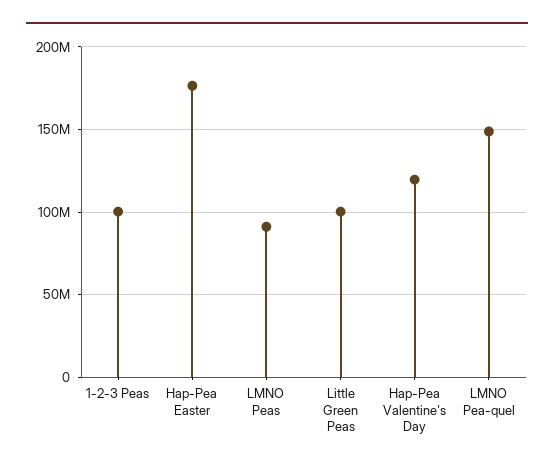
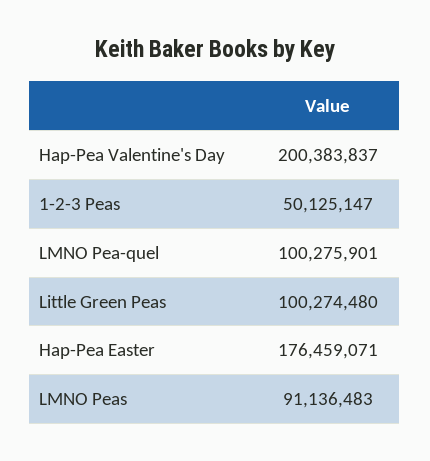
1-2-3 Peas: 100000000 -> 50125147
Hap-Pea Valentine's Day: 120000000 -> 200383837
LMNO Pea-quel: 150000000 -> 100275901

